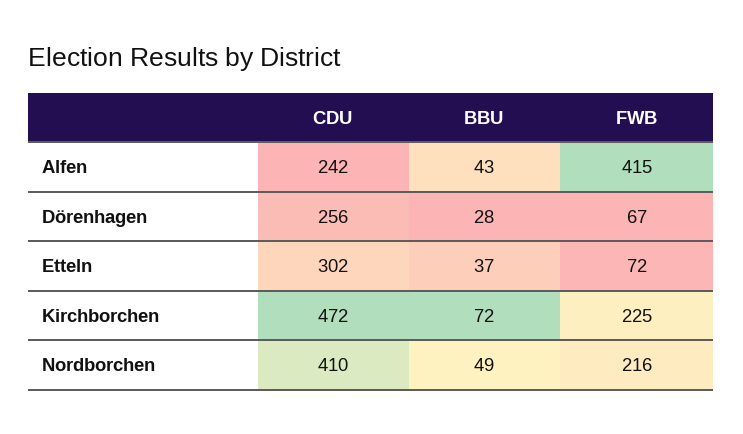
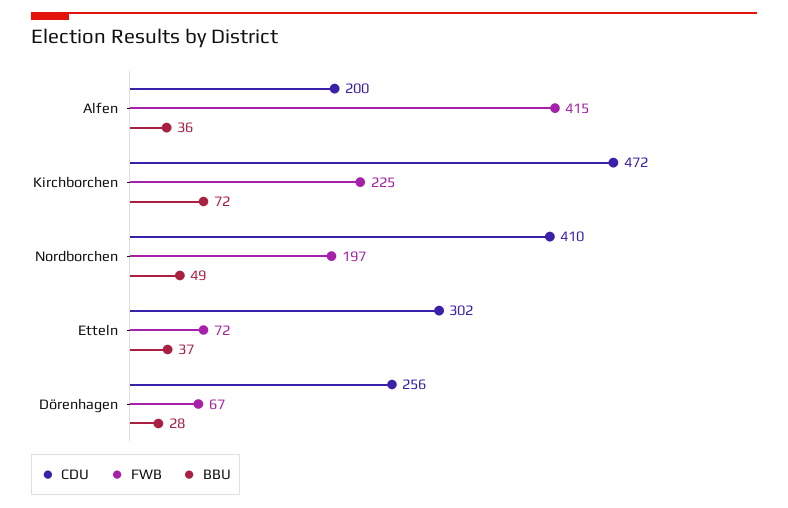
CDU, Alfen: 242 -> 200
BBU, Alfen: 43 -> 36
FWB, Nordborchen: 216 -> 197

